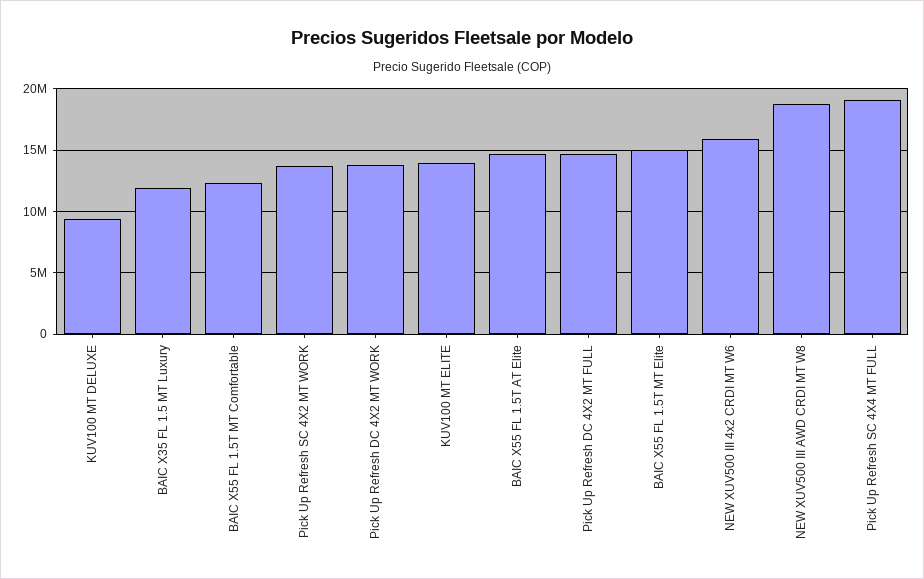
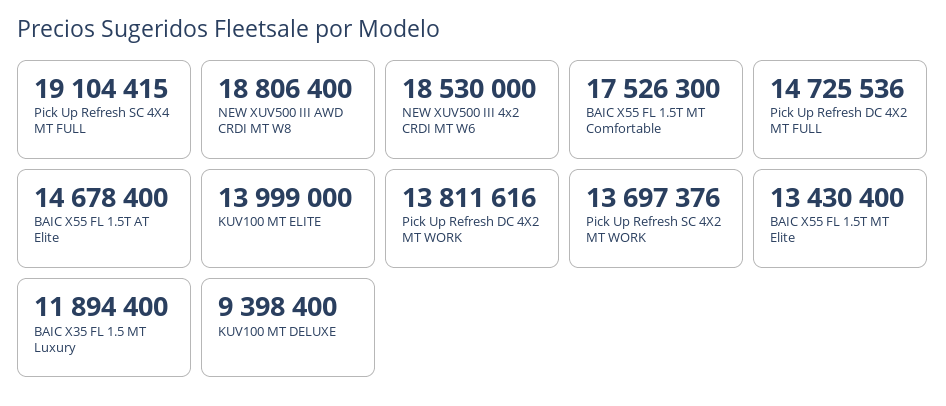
BAIC X55 FL 1.5T MT Comfortable: 12500000 -> 17526300
BAIC X55 FL 1.5T MT Elite: 15000000 -> 13430400
NEW XUV500 III 4x2 CRDI MT W6: 16000000 -> 18530000

